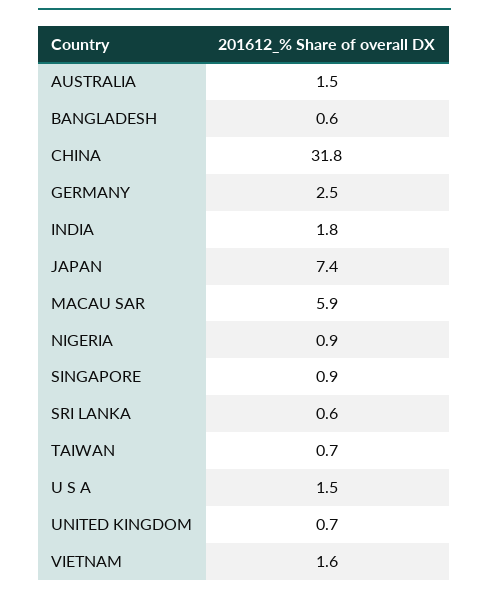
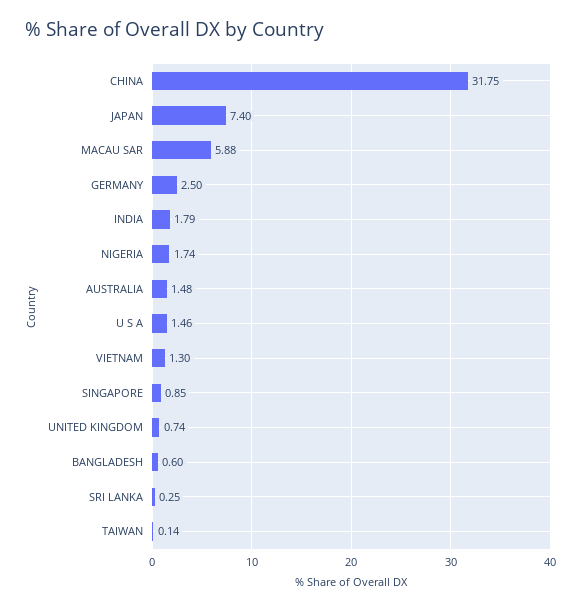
NIGERIA: 0.9 -> 1.74
SRI LANKA: 0.6 -> 0.25
TAIWAN: 0.7 -> 0.14
VIETNAM: 1.6 -> 1.3

